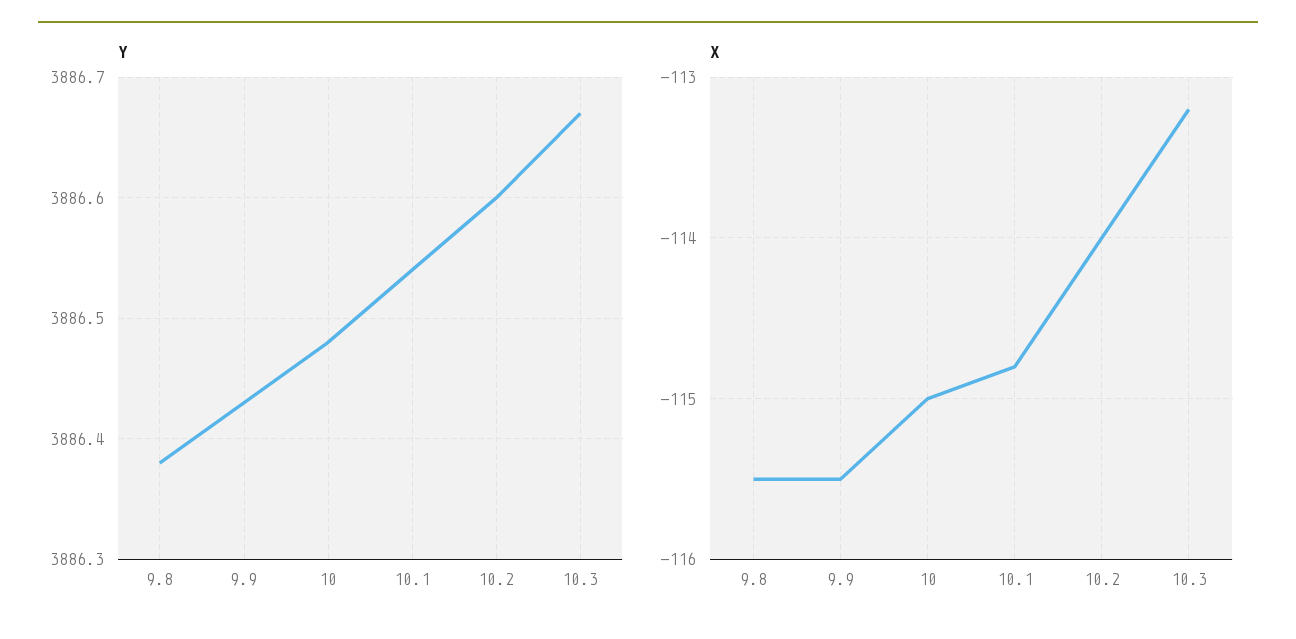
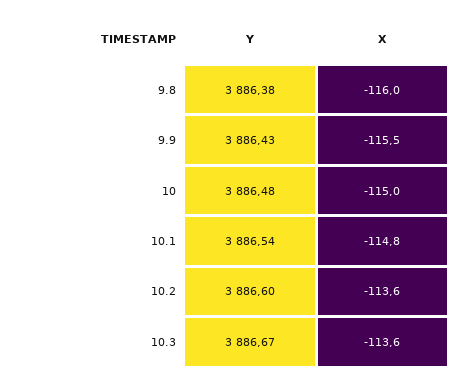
X, 9.8: -115.5 -> -116
X, 10.2: -114 -> -113.6
X, 10.3: -113.2 -> -113.6

